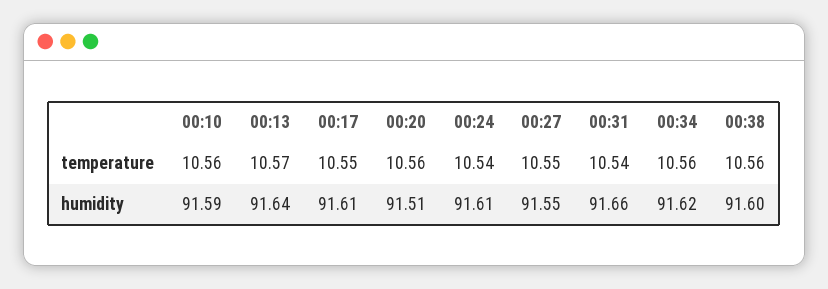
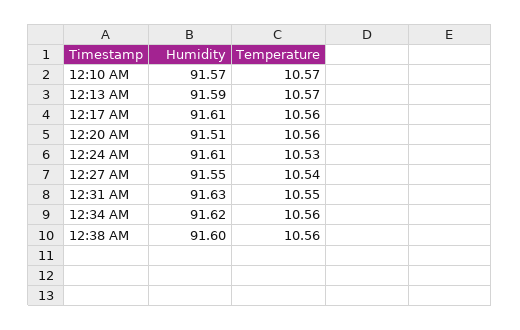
00:10, temperature: 10.56 -> 10.57
00:17, temperature: 10.55 -> 10.56
00:24, temperature: 10.54 -> 10.53
00:27, temperature: 10.55 -> 10.54
00:31, temperature: 10.54 -> 10.55
00:10, humidity: 91.59 -> 91.57
00:13, humidity: 91.64 -> 91.59
00:31, humidity: 91.66 -> 91.63

